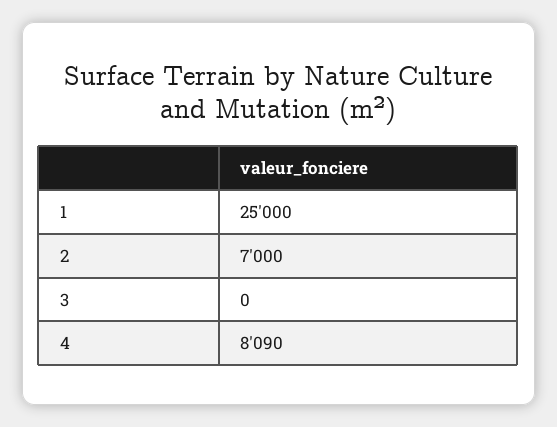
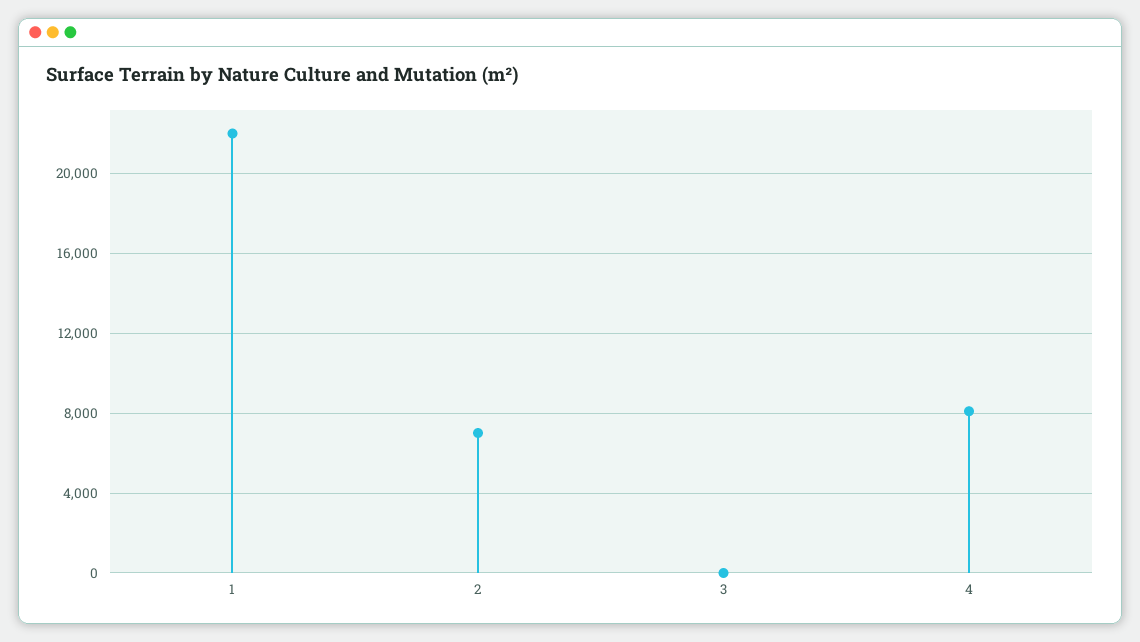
1: 25000 -> 22000

